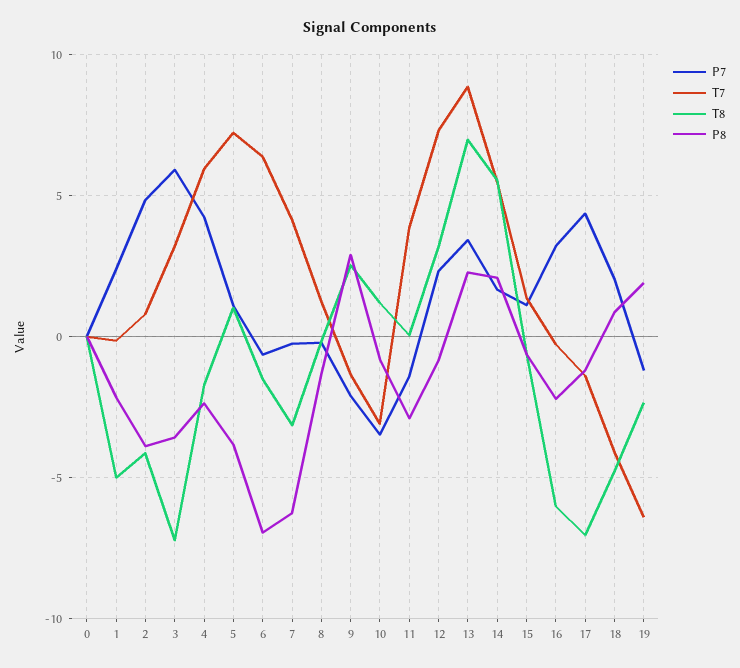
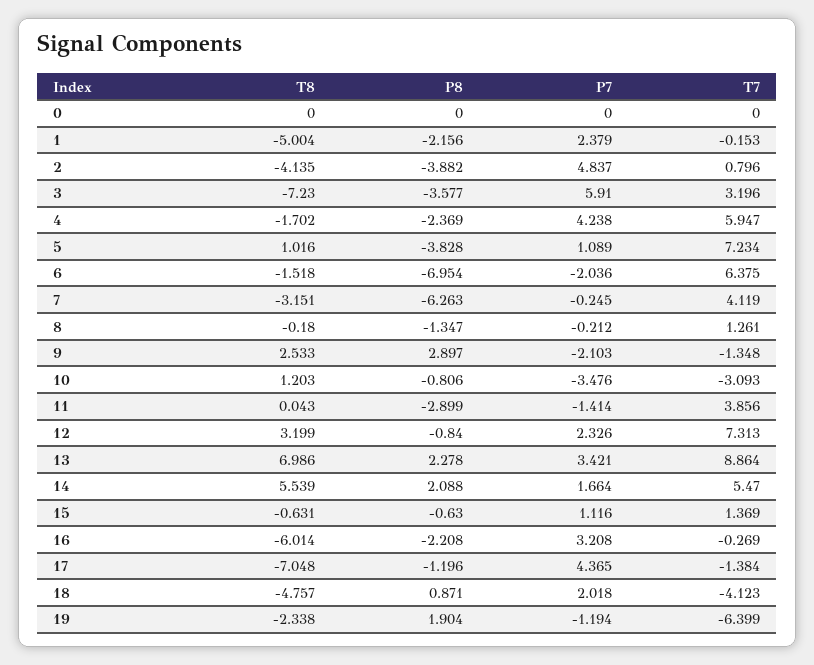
P7, 6: -0.5 -> -2.036

